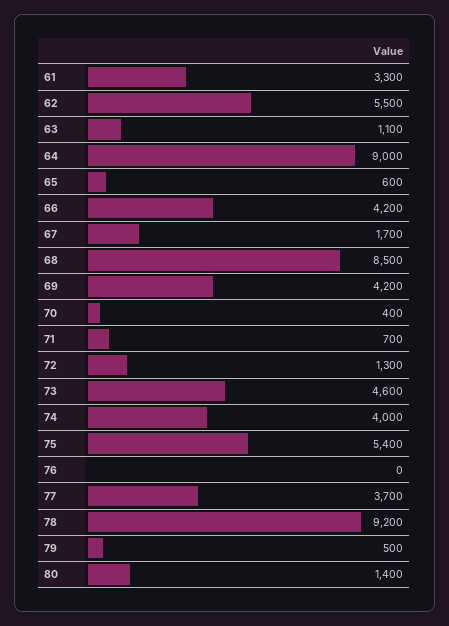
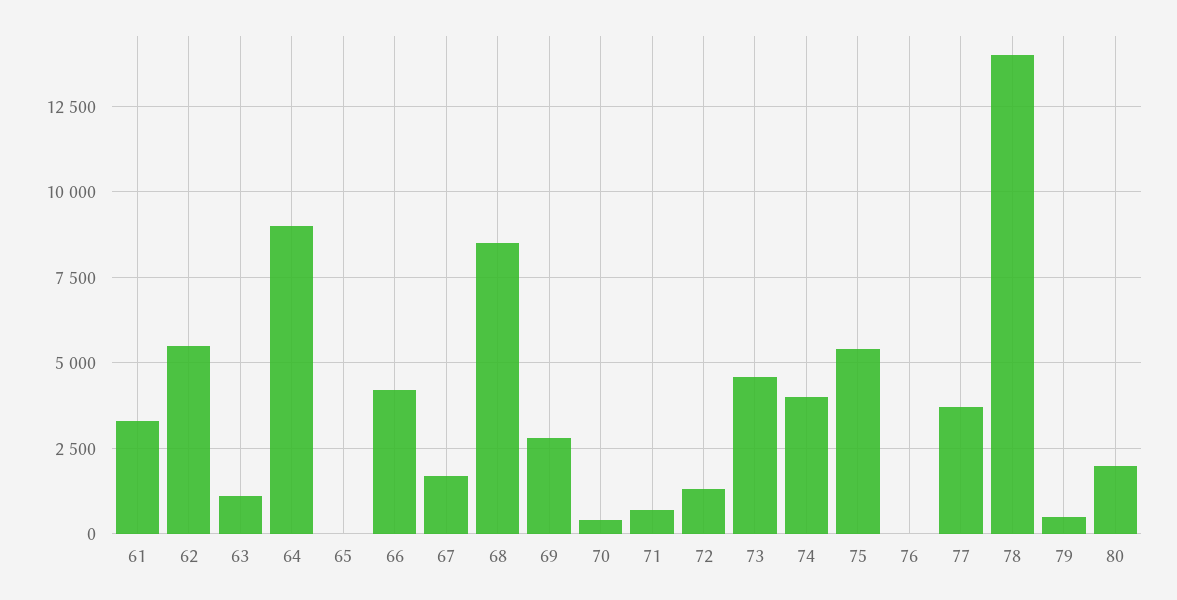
65: 600 -> 0
69: 4200 -> 2750
78: 9200 -> 14000
80: 1400 -> 2000

